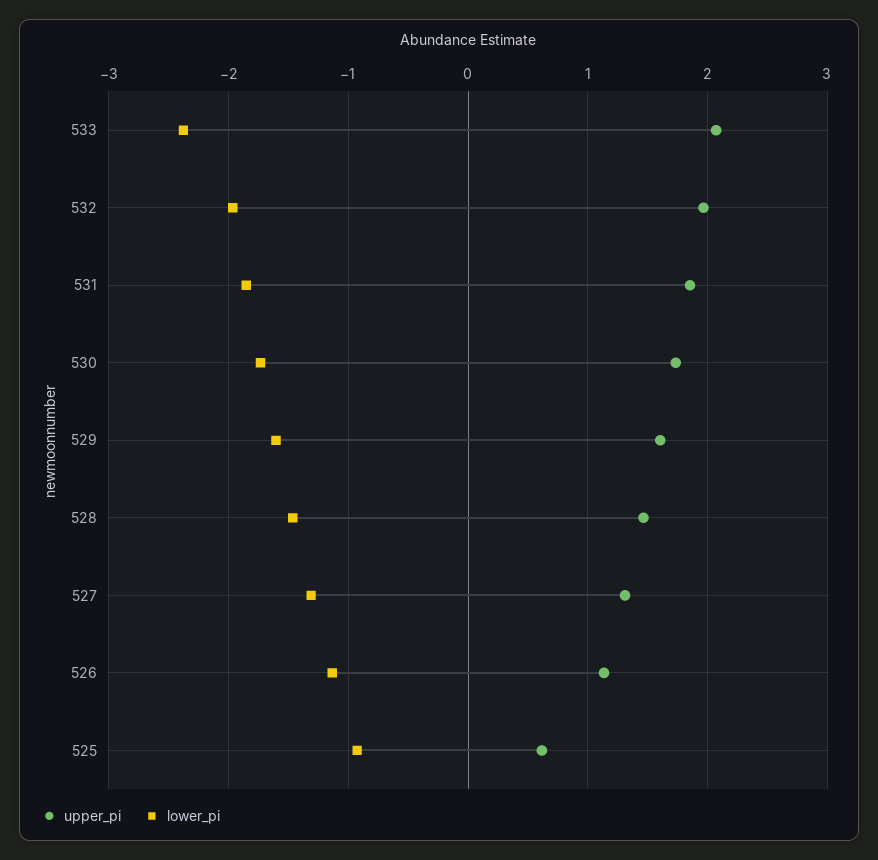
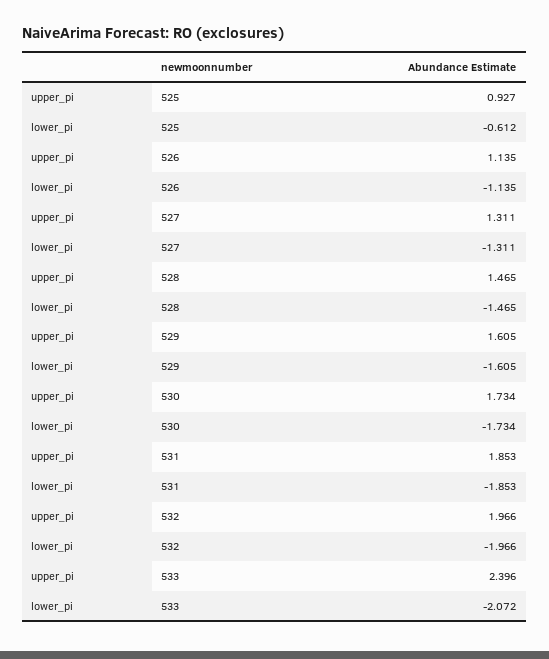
upper_pi, 533: 2.1 -> 2.396
lower_pi, 533: -2.4 -> -2.072
upper_pi, 525: 0.6 -> 0.927
lower_pi, 525: -0.9 -> -0.612

